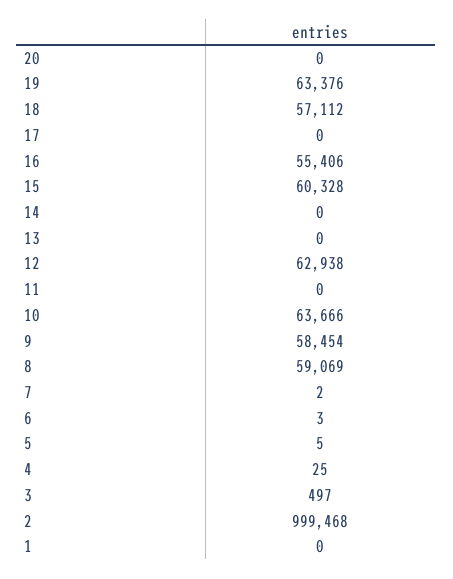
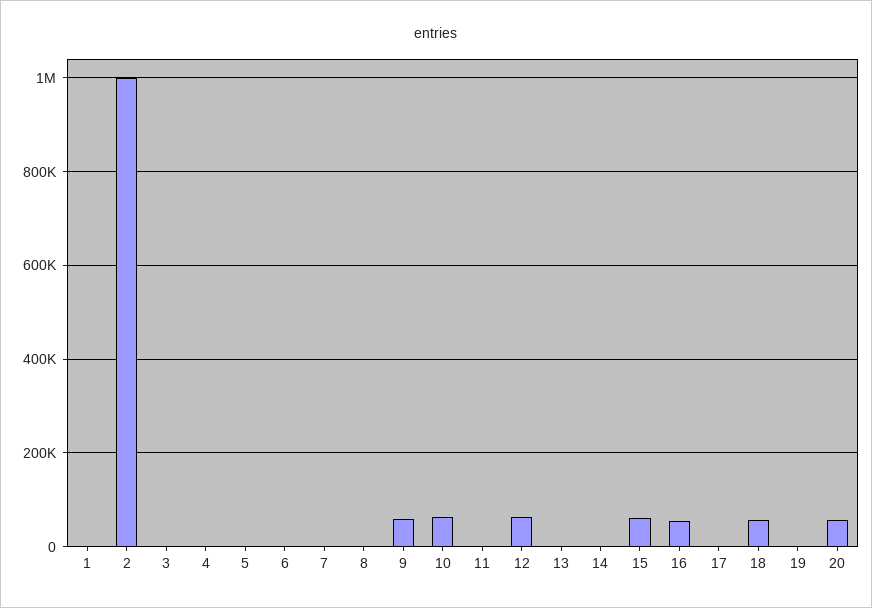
20: 0 -> 60000
19: 63376 -> 0
8: 59069 -> 0

